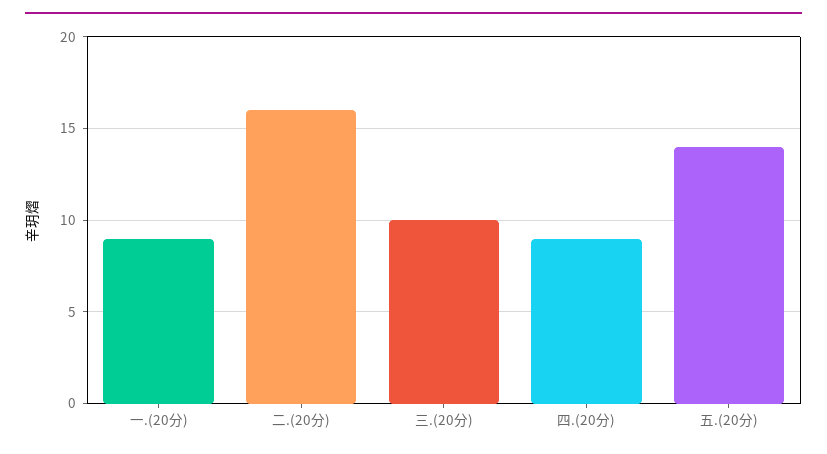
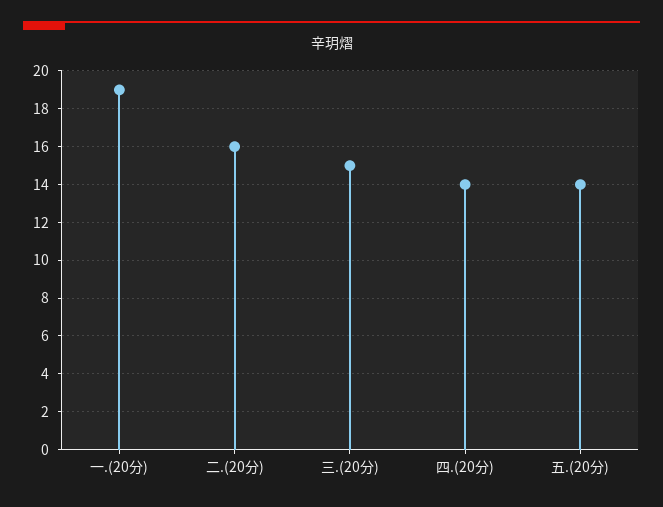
一.(20分): 9 -> 19
三.(20分): 10 -> 15
四.(20分): 9 -> 14

